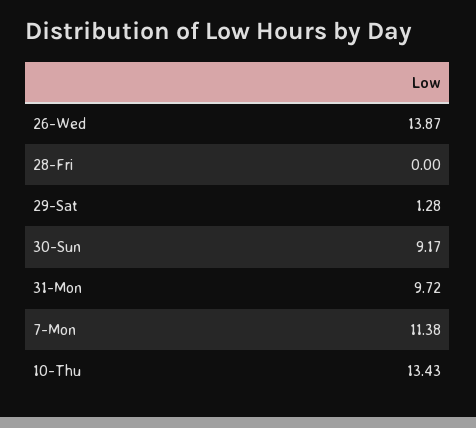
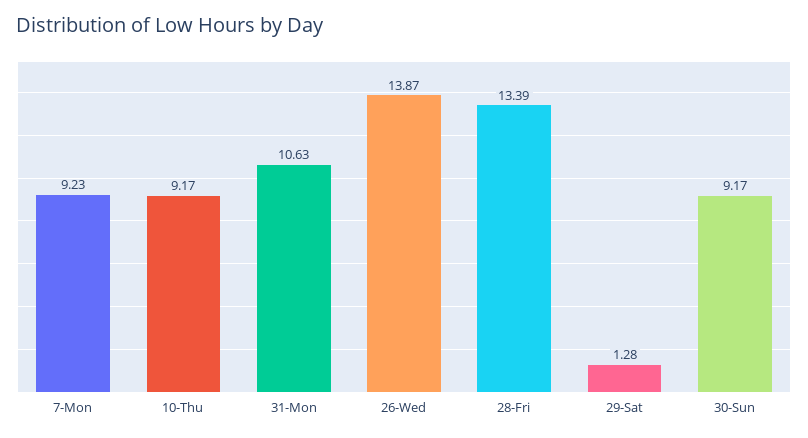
28-Fri: 0 -> 13.39
31-Mon: 9.72 -> 10.63
7-Mon: 11.38 -> 9.23
10-Thu: 13.43 -> 9.17

